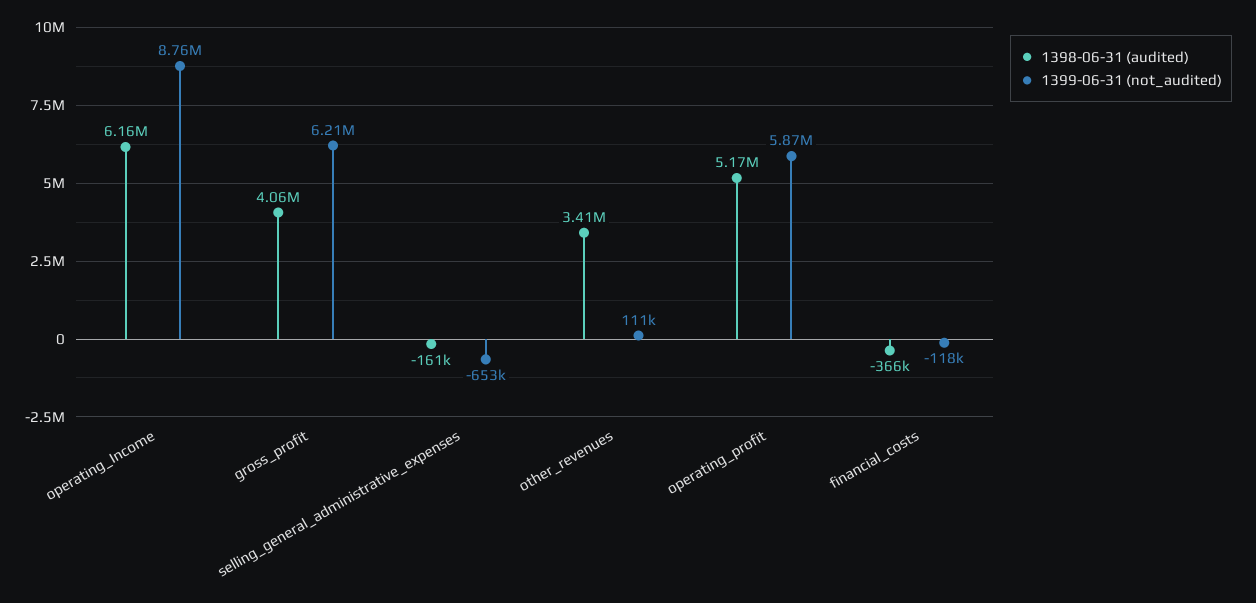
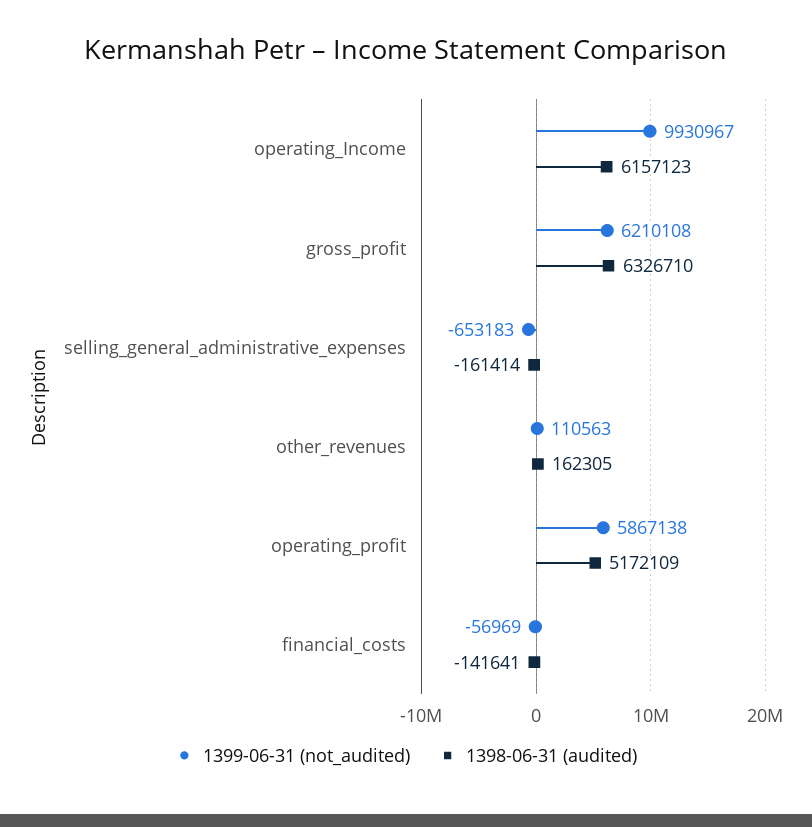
1399-06-31 (not_audited), operating_Income: 8760000 -> 9930967
1398-06-31 (audited), gross_profit: 4060000 -> 6326710
1398-06-31 (audited), other_revenues: 3410000 -> 162305
1398-06-31 (audited), financial_costs: -366000 -> -141641
1399-06-31 (not_audited), financial_costs: -118000 -> -56969

